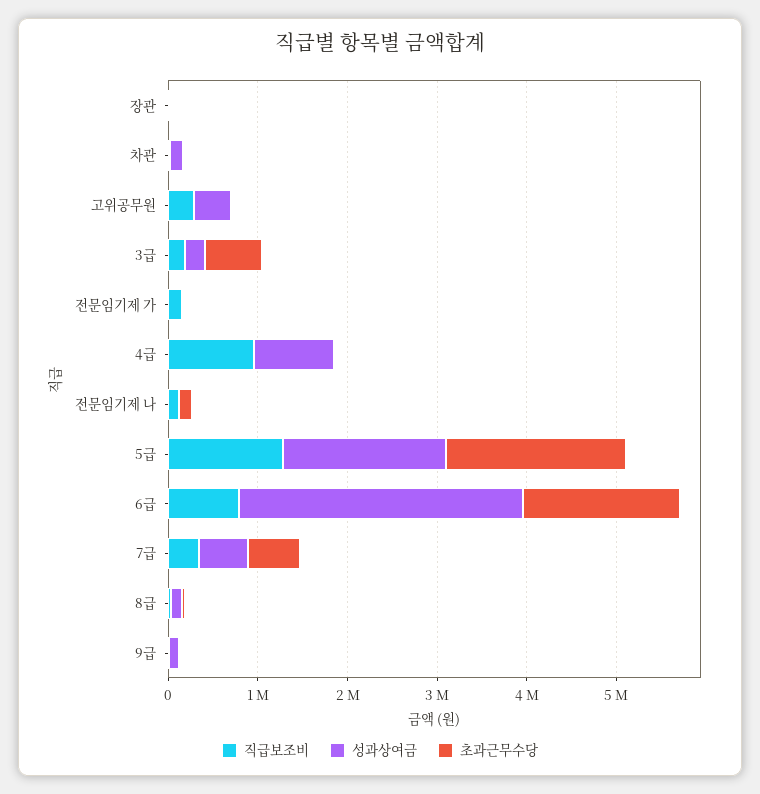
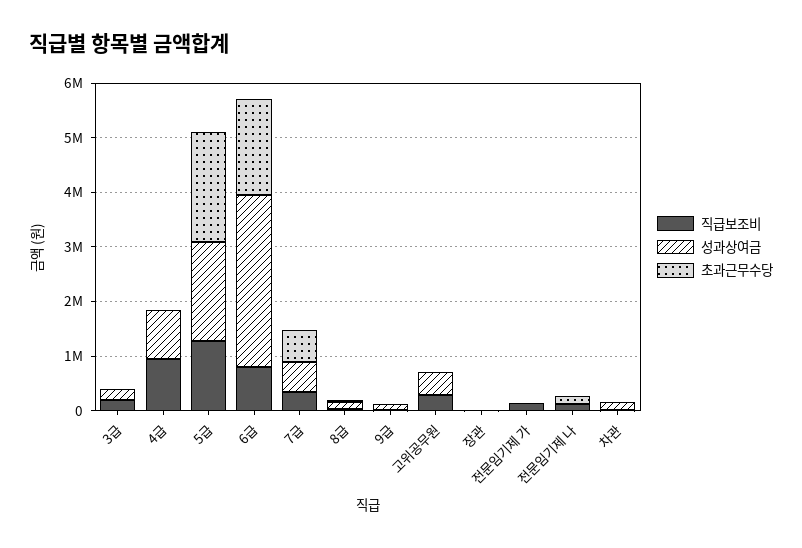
초과근무수당, 3급: 600000 -> 0

